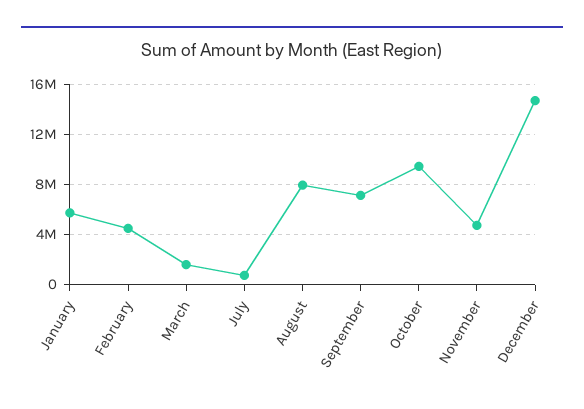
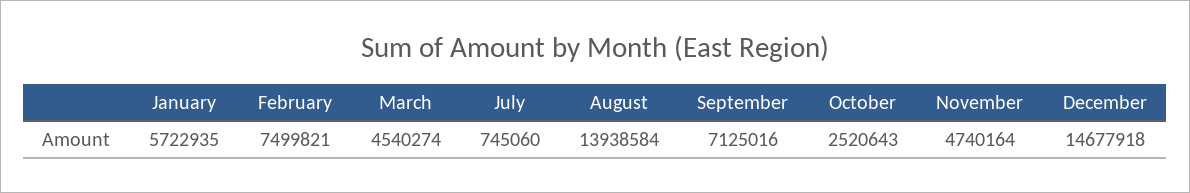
February: 4500000 -> 7499821
March: 1500000 -> 4540274
August: 8000000 -> 13938584
October: 9500000 -> 2520643

